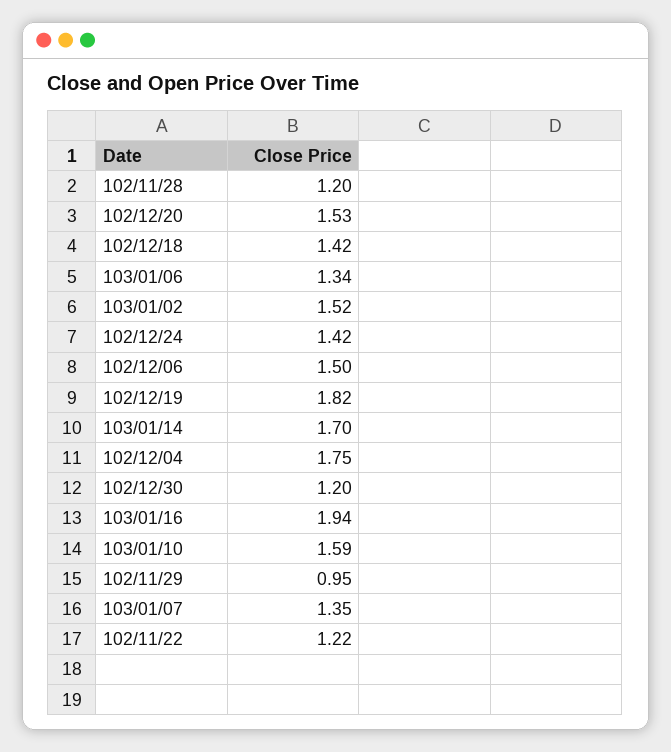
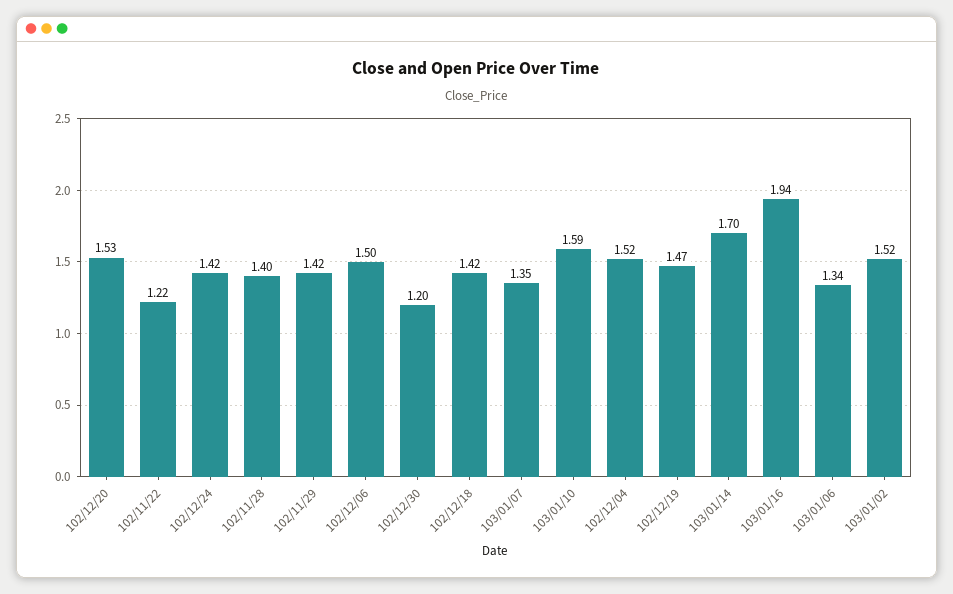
102/11/28: 1.2 -> 1.4
102/12/19: 1.82 -> 1.47
102/12/04: 1.75 -> 1.52
102/11/29: 0.95 -> 1.42

